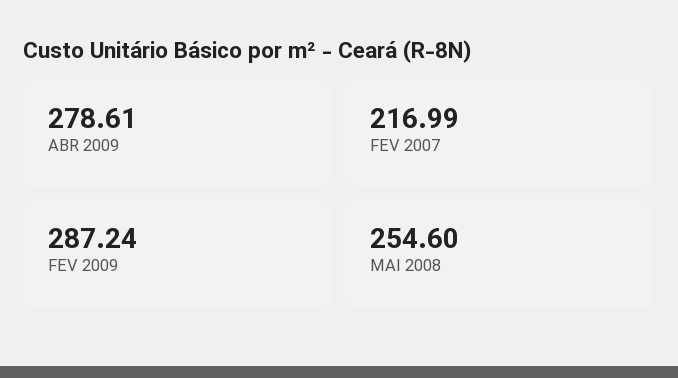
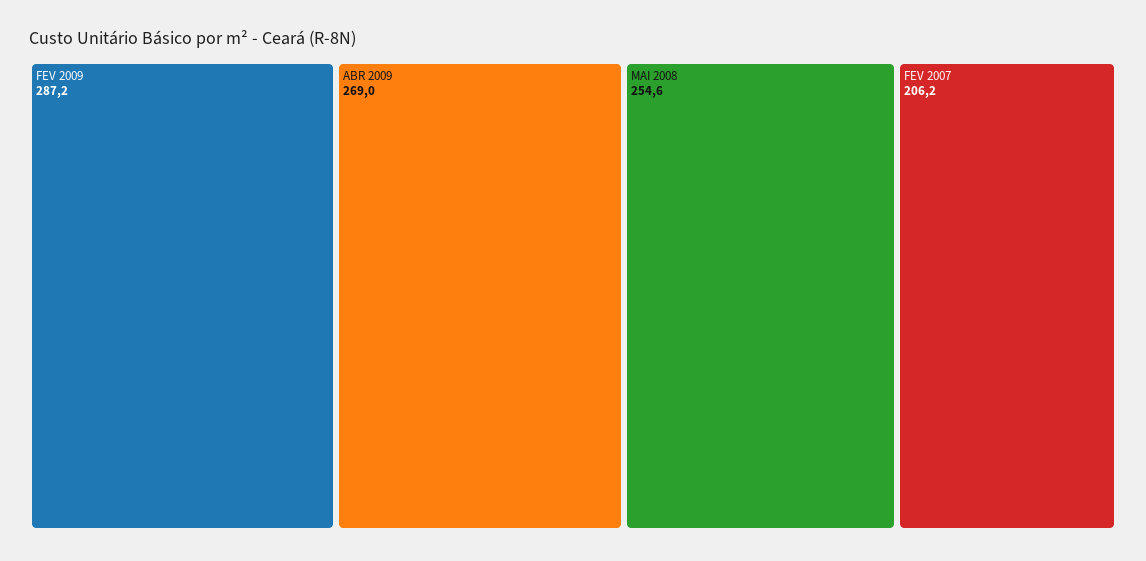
ABR 2009: 278.61 -> 269
FEV 2007: 216.99 -> 206.2

